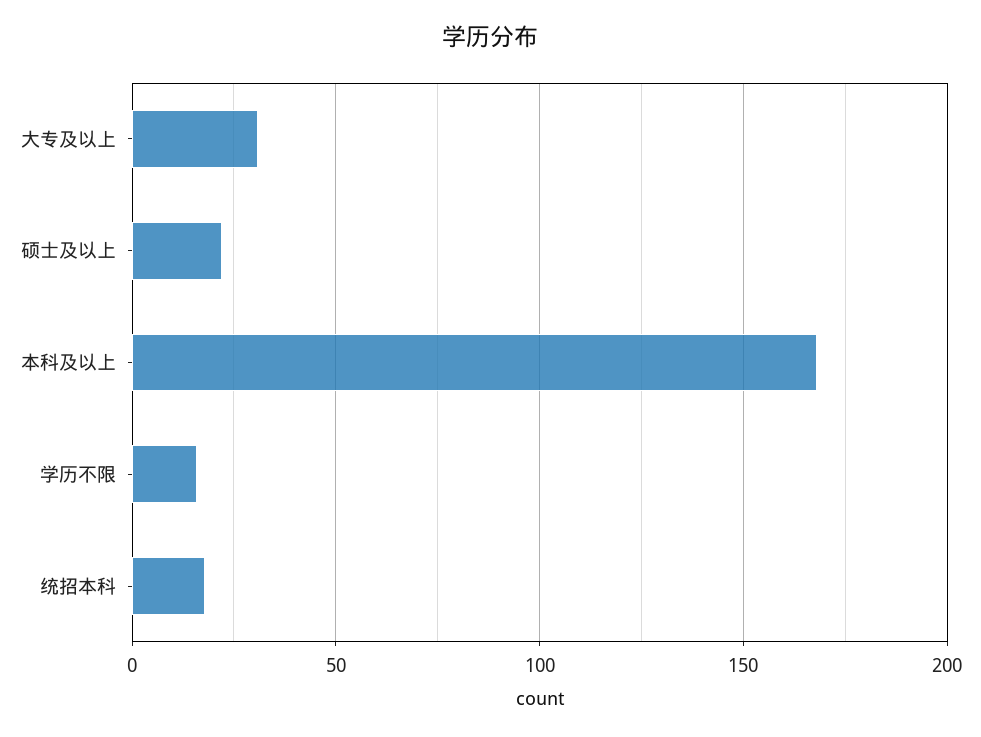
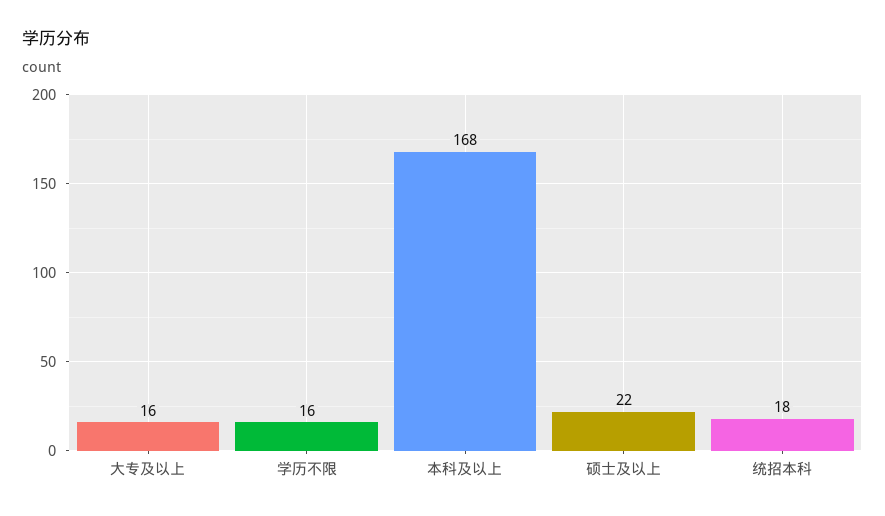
大专及以上: 30 -> 16

